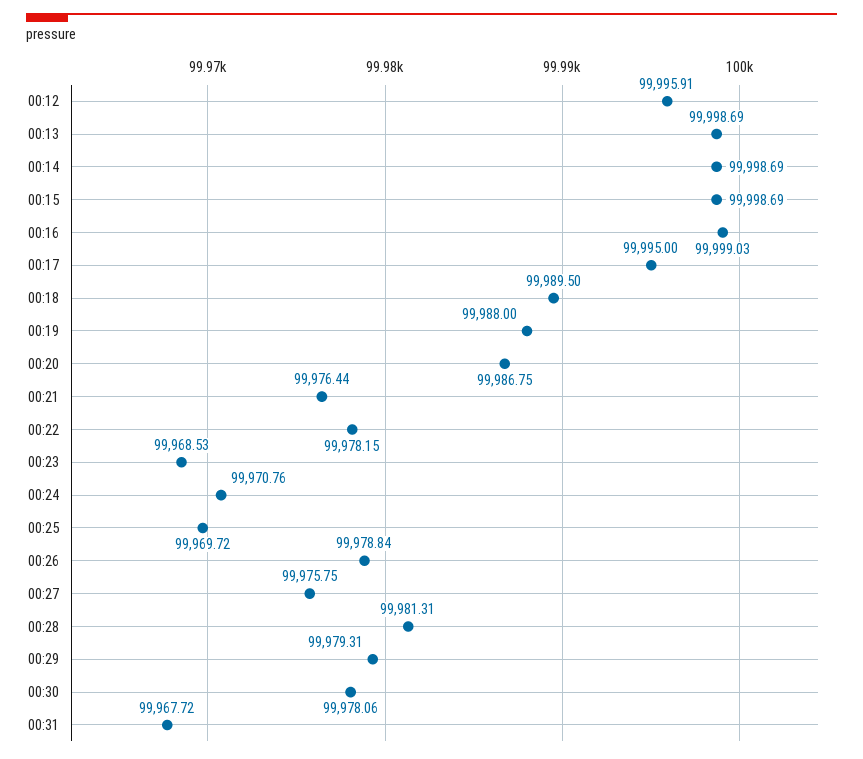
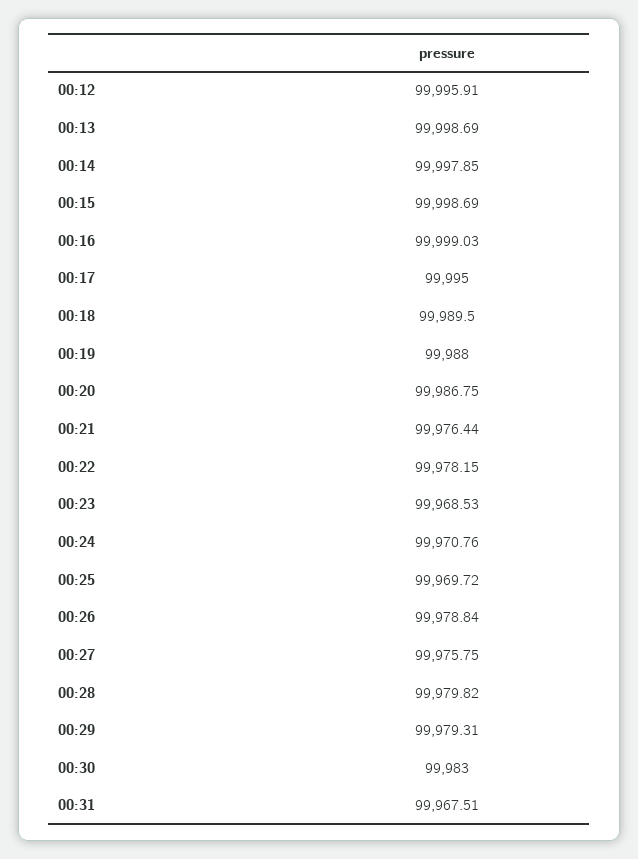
00:14: 99998.69 -> 99997.85
00:28: 99981.31 -> 99979.82
00:30: 99978.06 -> 99983
00:31: 99967.72 -> 99967.51

